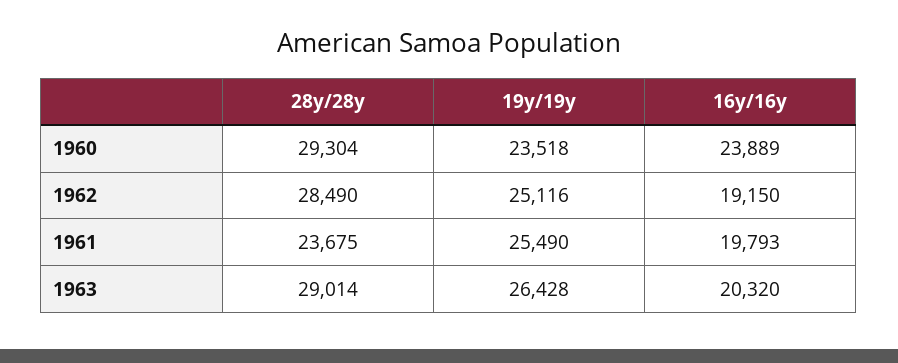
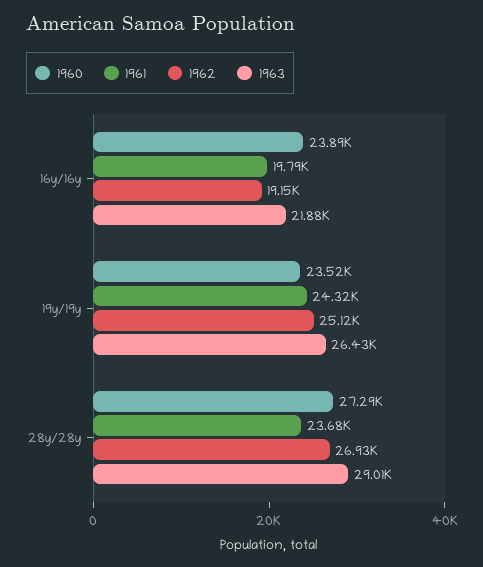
1960, 28y/28y: 29304 -> 27290
1962, 28y/28y: 28490 -> 26930
1961, 19y/19y: 25490 -> 24320
1963, 16y/16y: 20320 -> 21880

